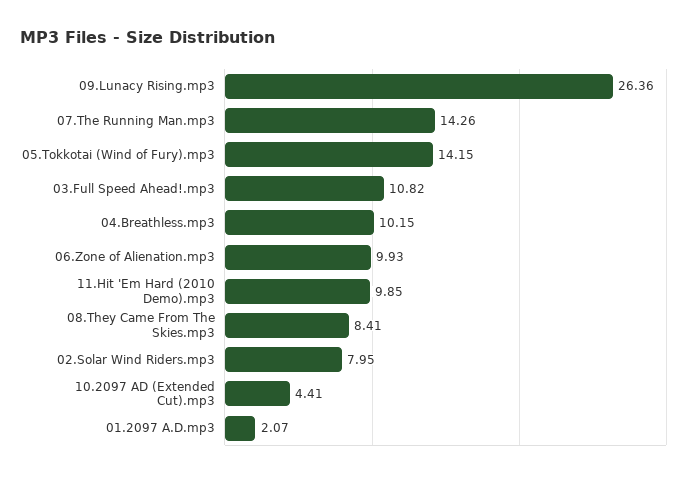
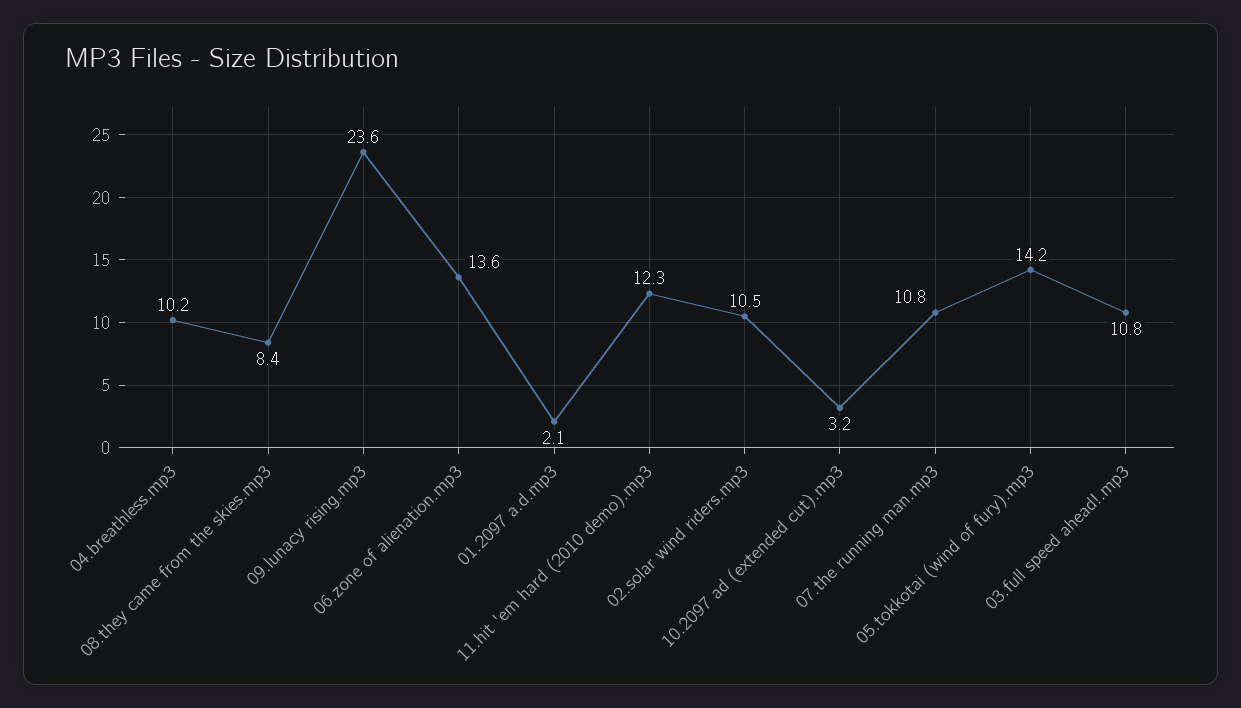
09.Lunacy Rising.mp3: 26.36 -> 23.6
07.The Running Man.mp3: 14.26 -> 10.8
06.Zone of Alienation.mp3: 9.93 -> 13.6
11.Hit 'Em Hard (2010 Demo).mp3: 9.85 -> 12.3
02.Solar Wind Riders.mp3: 7.95 -> 10.5
10.2097 AD (Extended Cut).mp3: 4.41 -> 3.2

